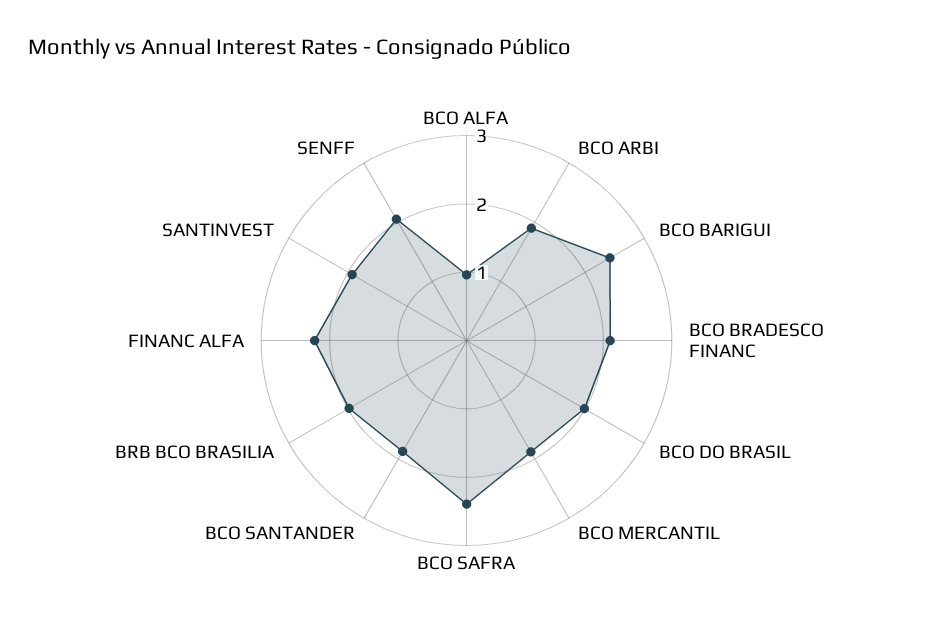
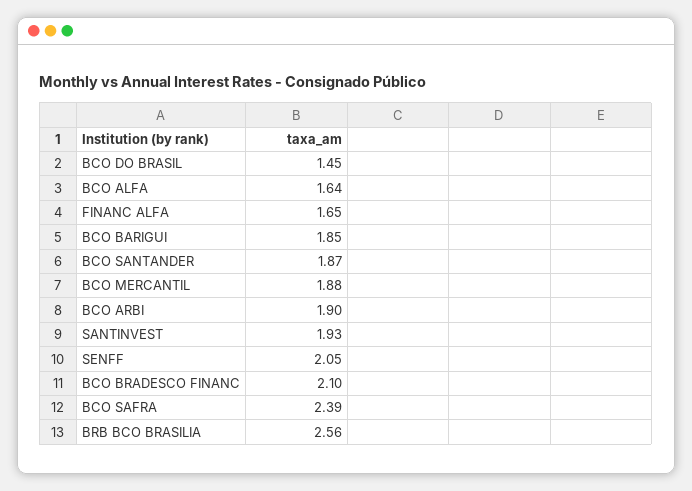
BCO ALFA: 1 -> 1.64
BCO BARIGUI: 2.4 -> 1.85
BCO DO BRASIL: 2 -> 1.45
BRB BCO BRASILIA: 2 -> 2.56
FINANC ALFA: 2.2 -> 1.65

